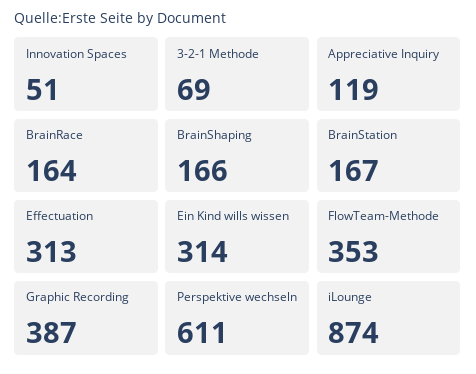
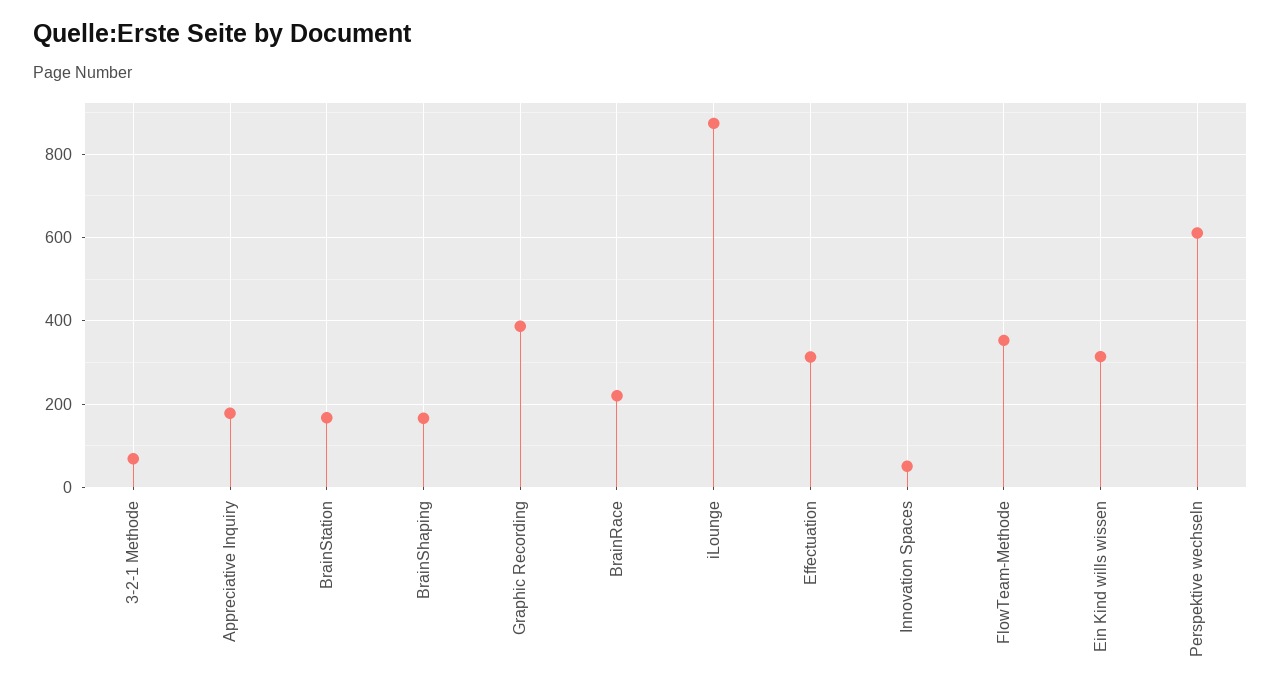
Appreciative Inquiry: 119 -> 180
BrainRace: 164 -> 220

